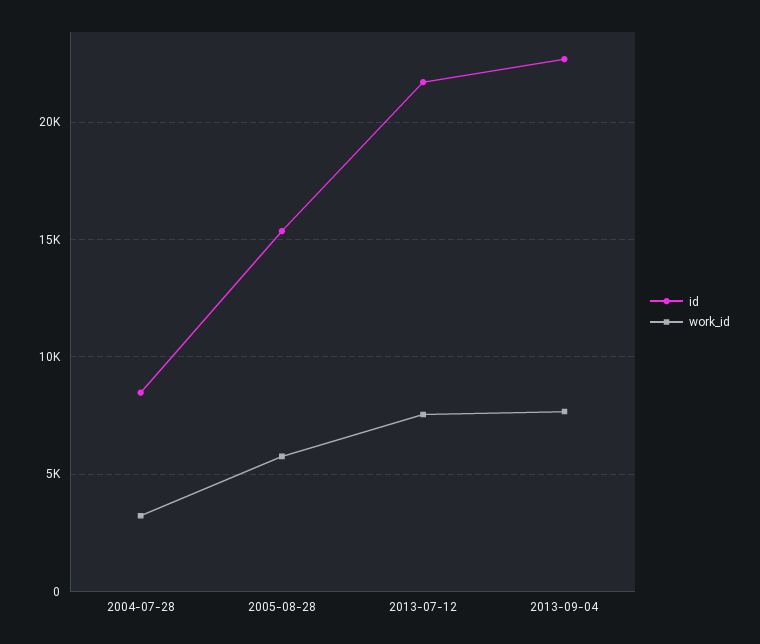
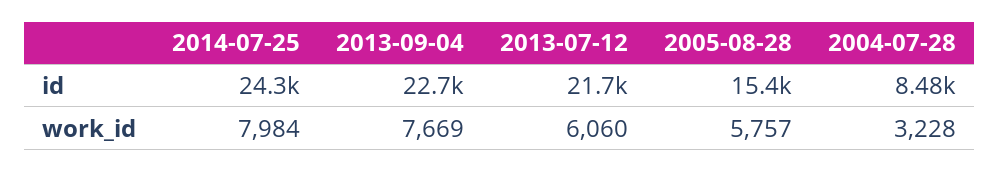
work_id, 2013-07-12: 7500 -> 6060
id, 2014-07-25: none -> 24300
work_id, 2014-07-25: none -> 7984

